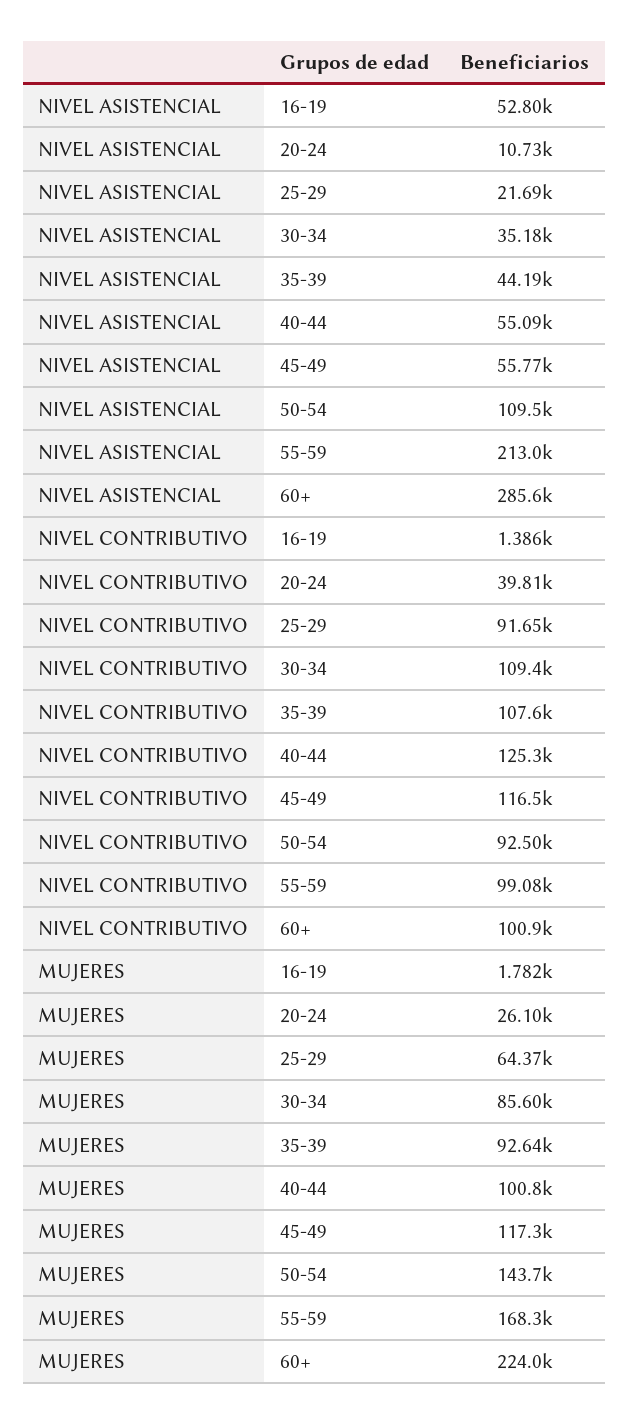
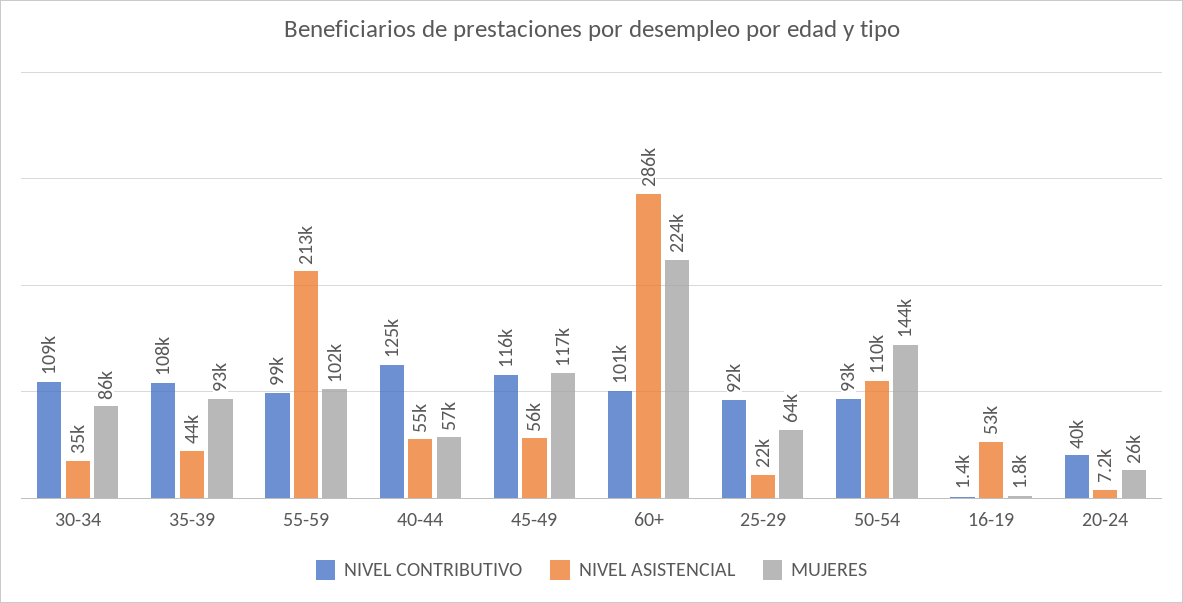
NIVEL ASISTENCIAL, 20-24: 10730 -> 7200
MUJERES, 40-44: 100800 -> 57000
MUJERES, 55-59: 168300 -> 102000

